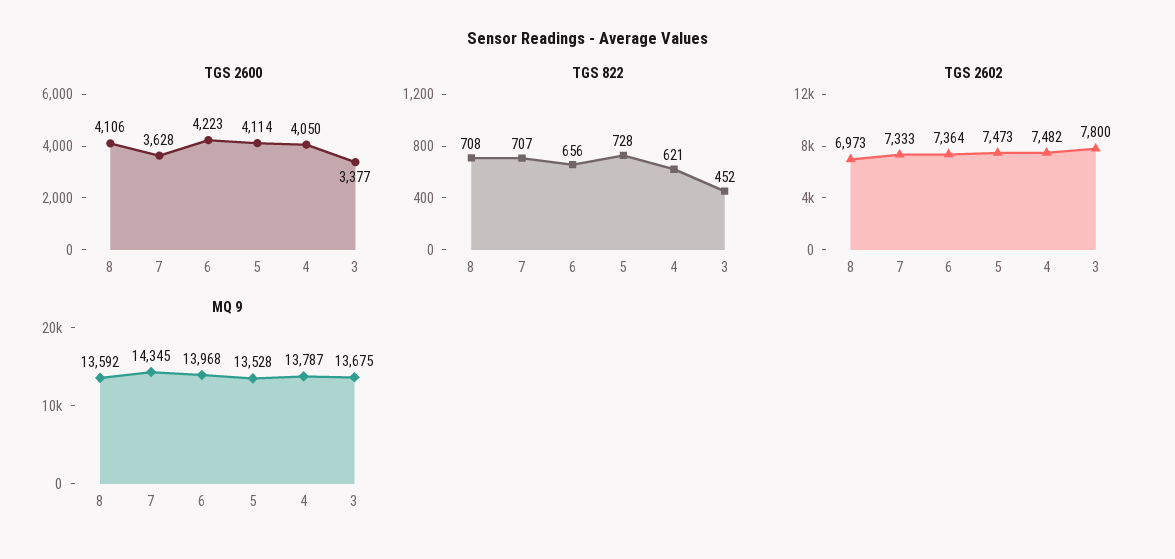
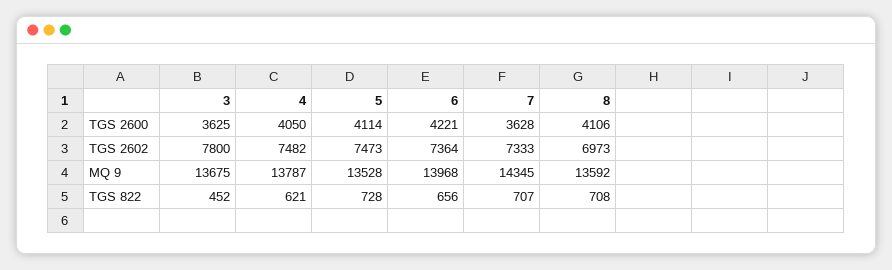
TGS 2600, 6: 4223 -> 4221
TGS 2600, 3: 3377 -> 3625

